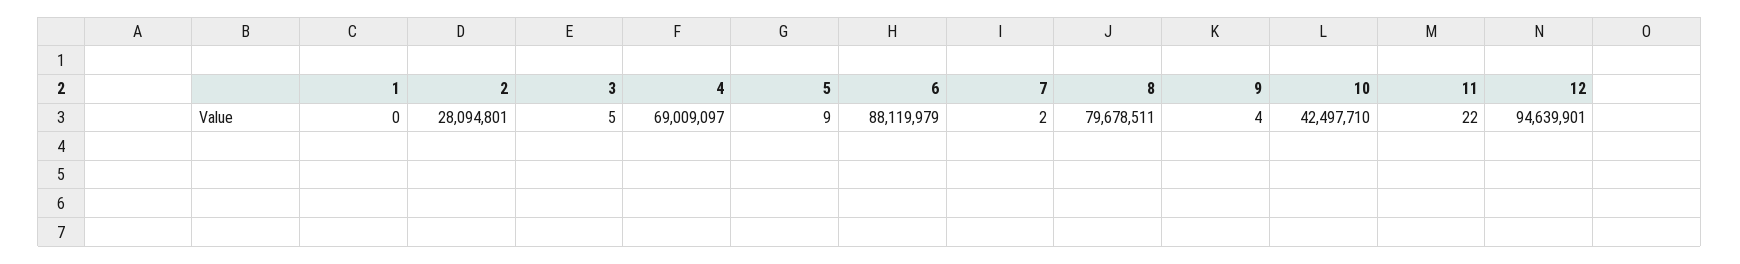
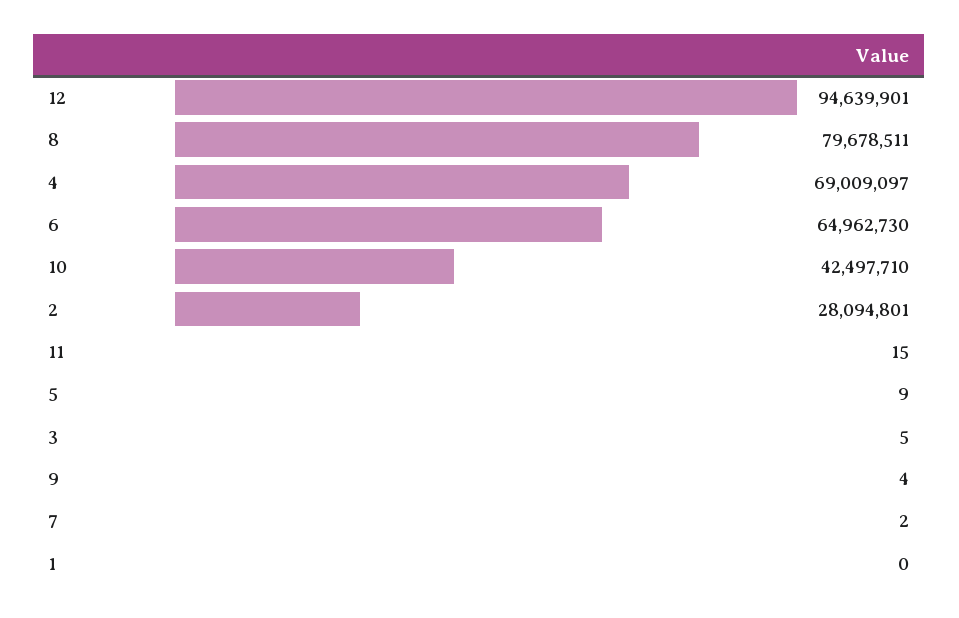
6: 88119979 -> 64962730
11: 22 -> 15

